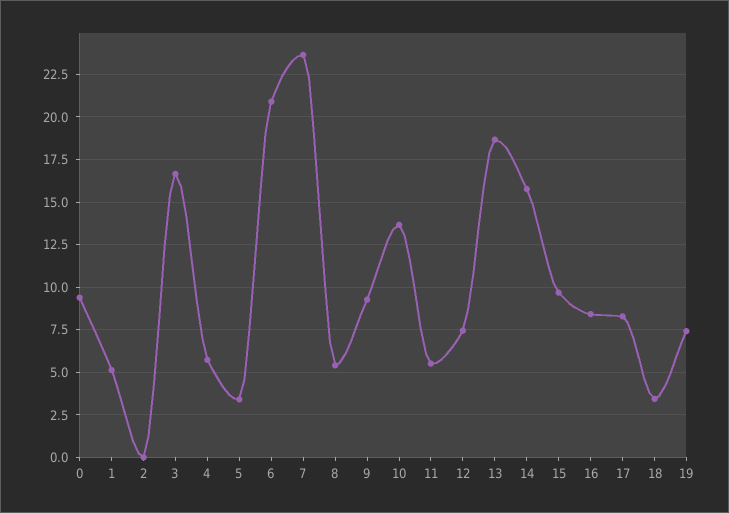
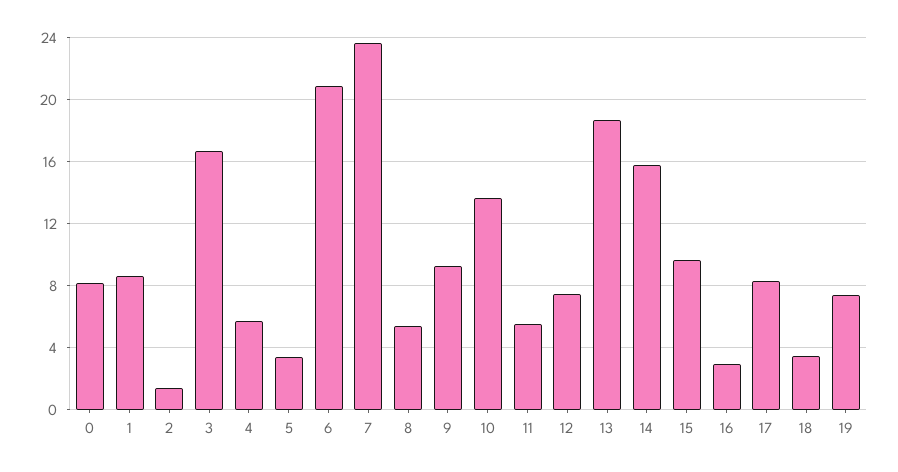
0: 9.5 -> 8
1: 5 -> 8.5
2: 0 -> 1.5
16: 8.5 -> 3

